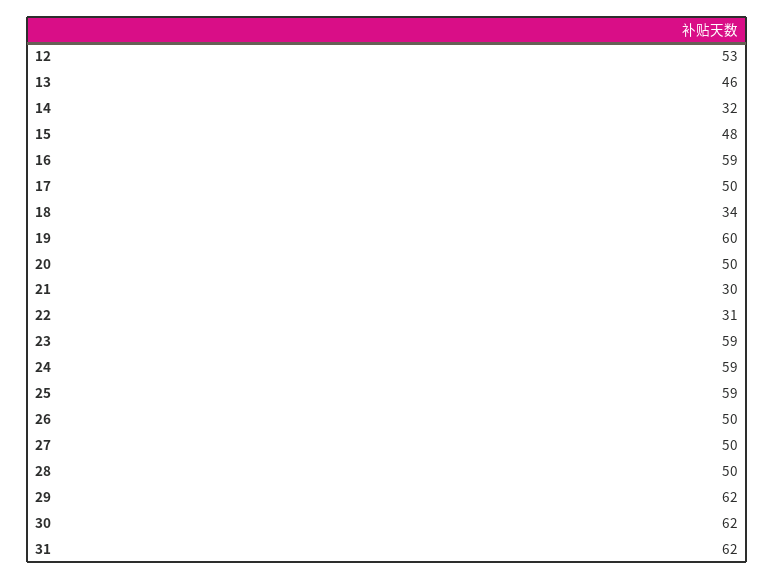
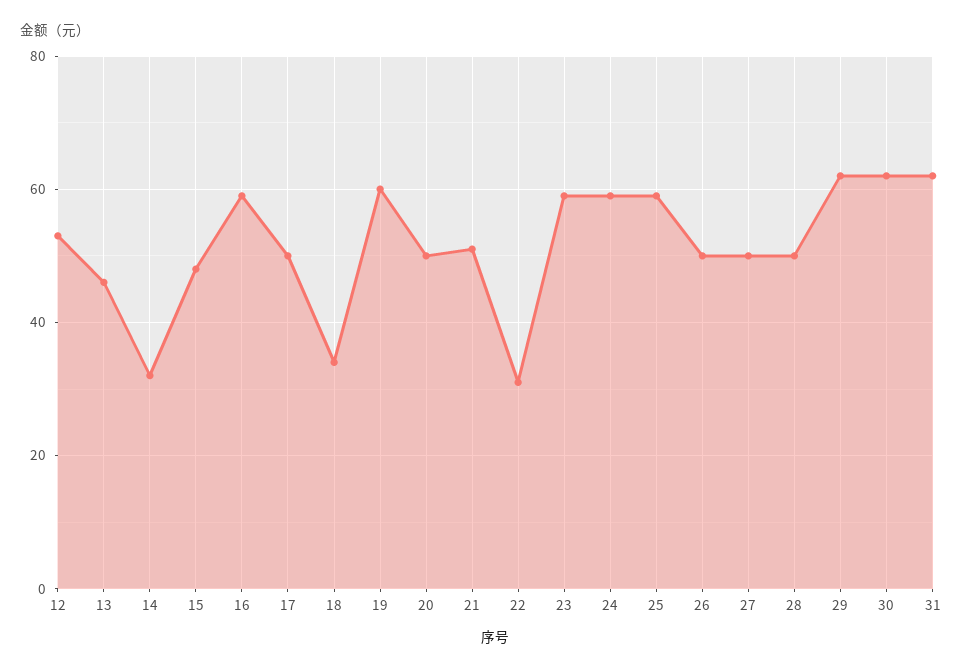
21: 30 -> 50

